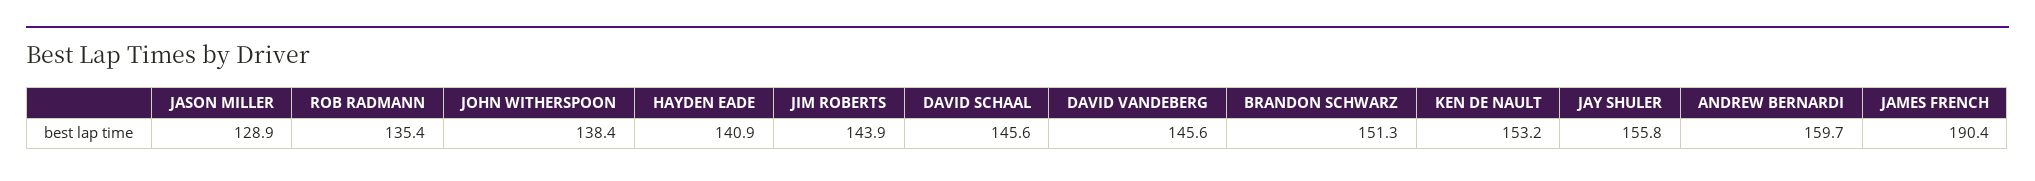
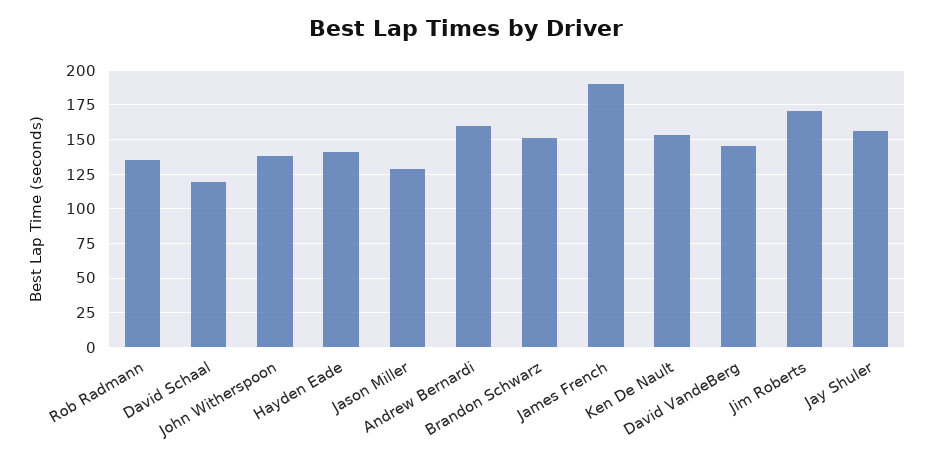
JIM ROBERTS: 143.9 -> 170
DAVID SCHAAL: 145.6 -> 120

